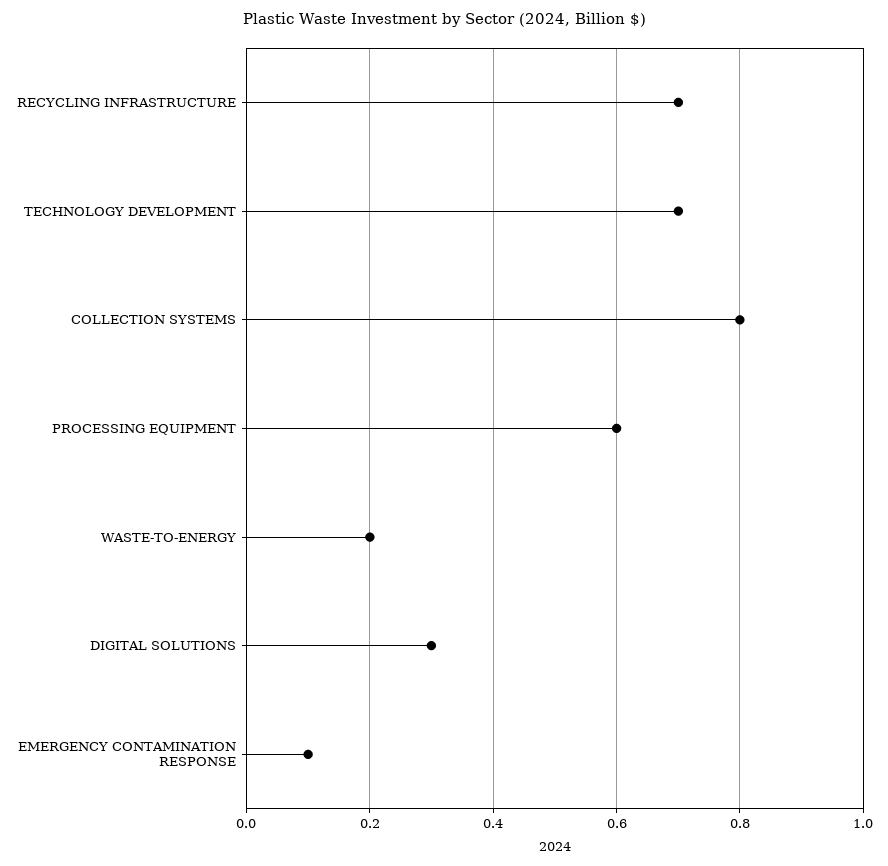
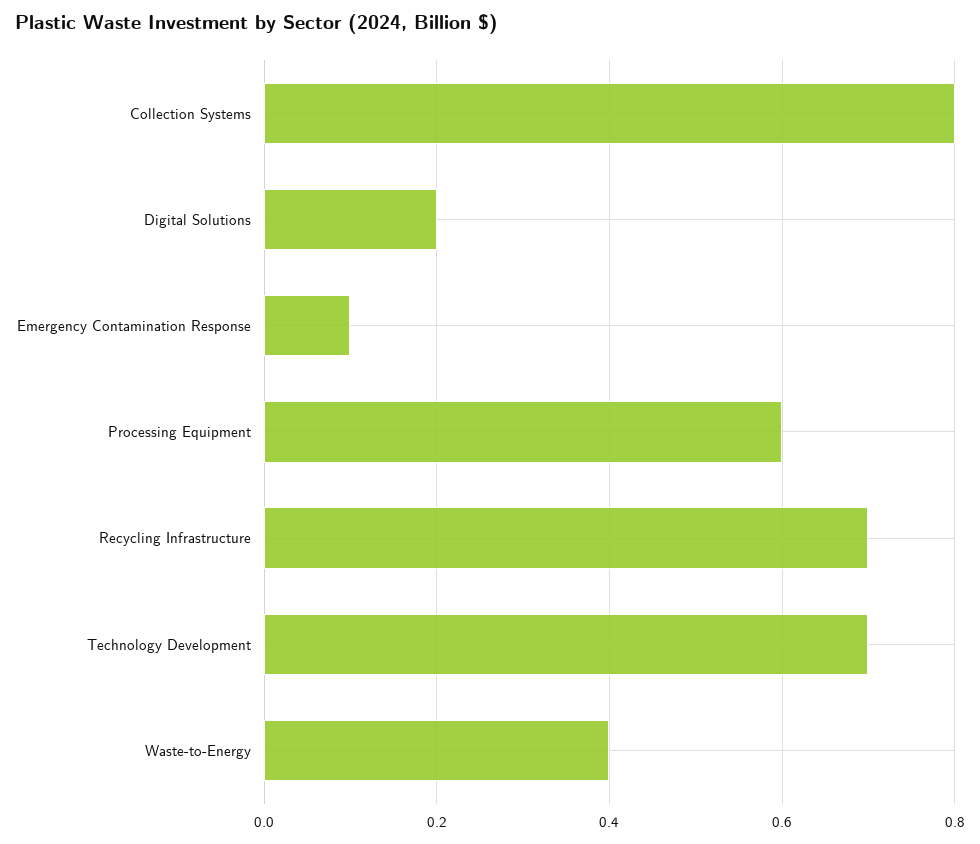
WASTE-TO-ENERGY: 0.2 -> 0.4
DIGITAL SOLUTIONS: 0.3 -> 0.2

